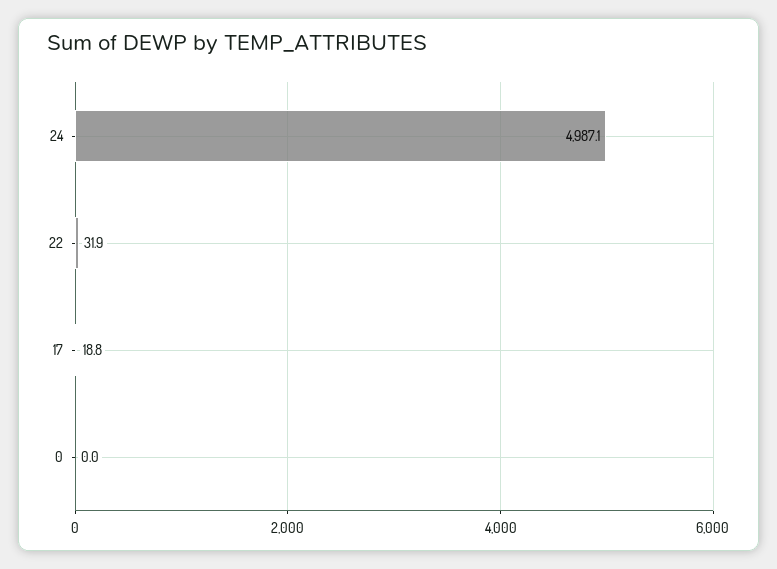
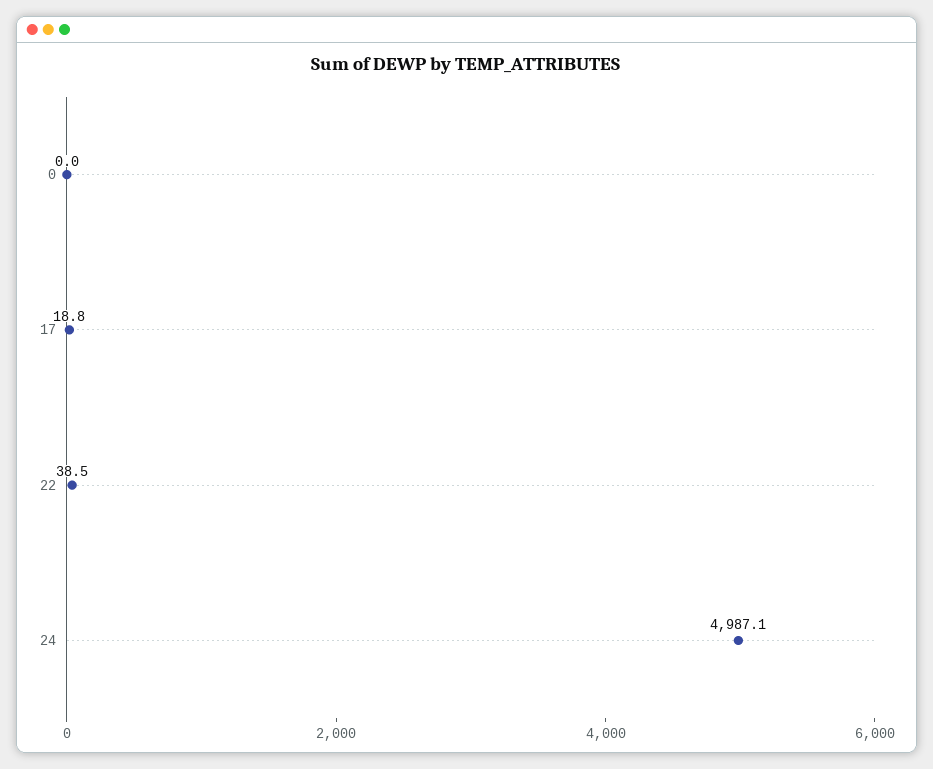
22: 31.9 -> 38.5

